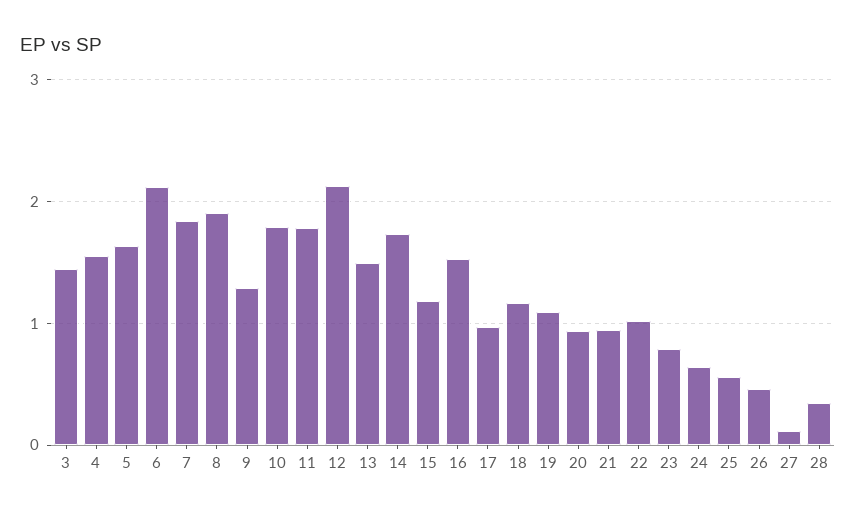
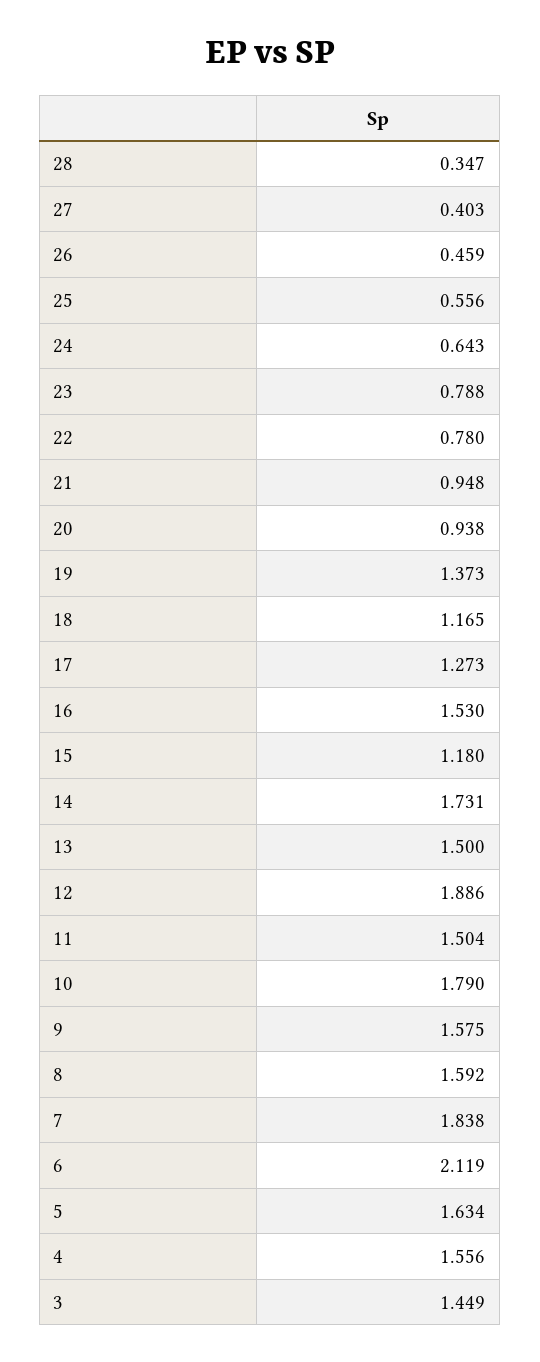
8: 1.9 -> 1.592
9: 1.3 -> 1.575
11: 1.8 -> 1.504
12: 2.1 -> 1.886
17: 1 -> 1.273
19: 1.1 -> 1.373
22: 1 -> 0.78
27: 0.1 -> 0.403

